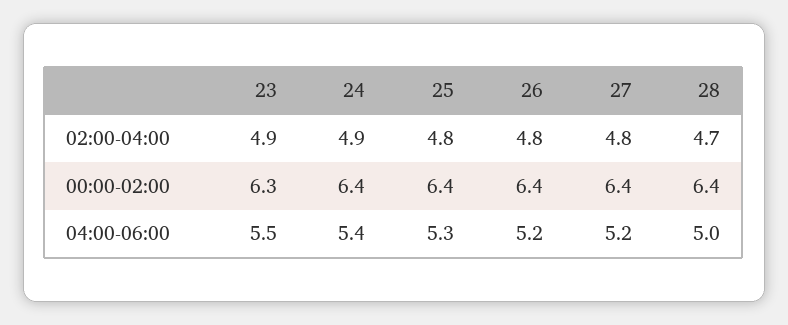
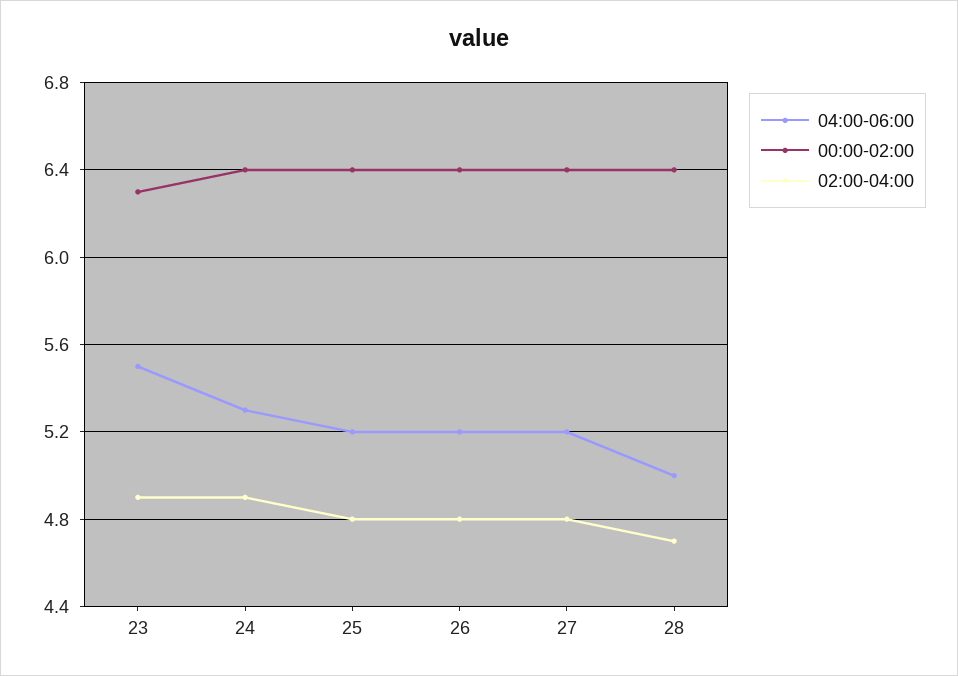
04:00-06:00, 24: 5.4 -> 5.3
04:00-06:00, 25: 5.3 -> 5.2

